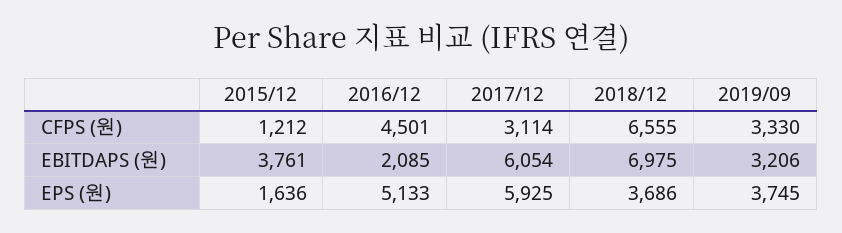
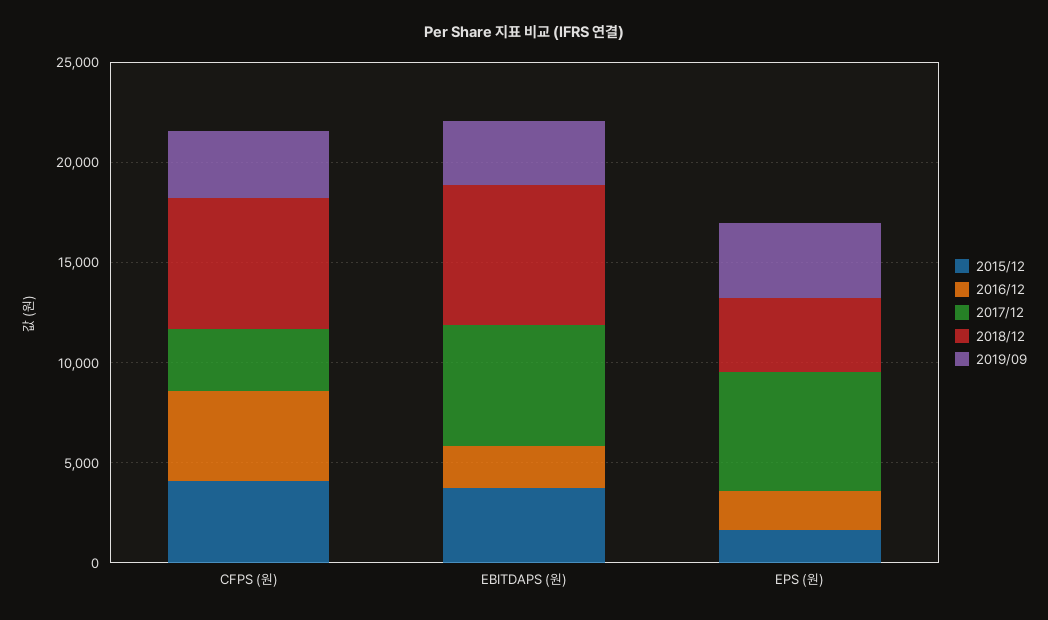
2015/12, CFPS (원): 1212 -> 4000
2016/12, EPS (원): 5133 -> 2000

